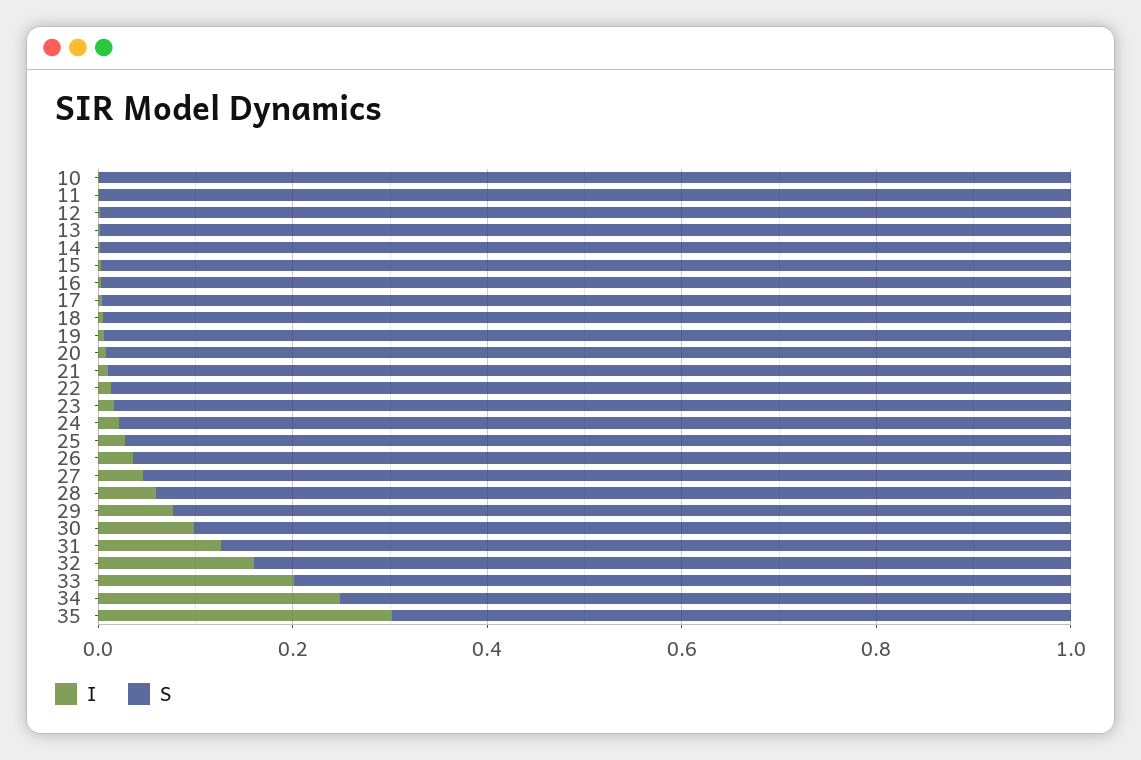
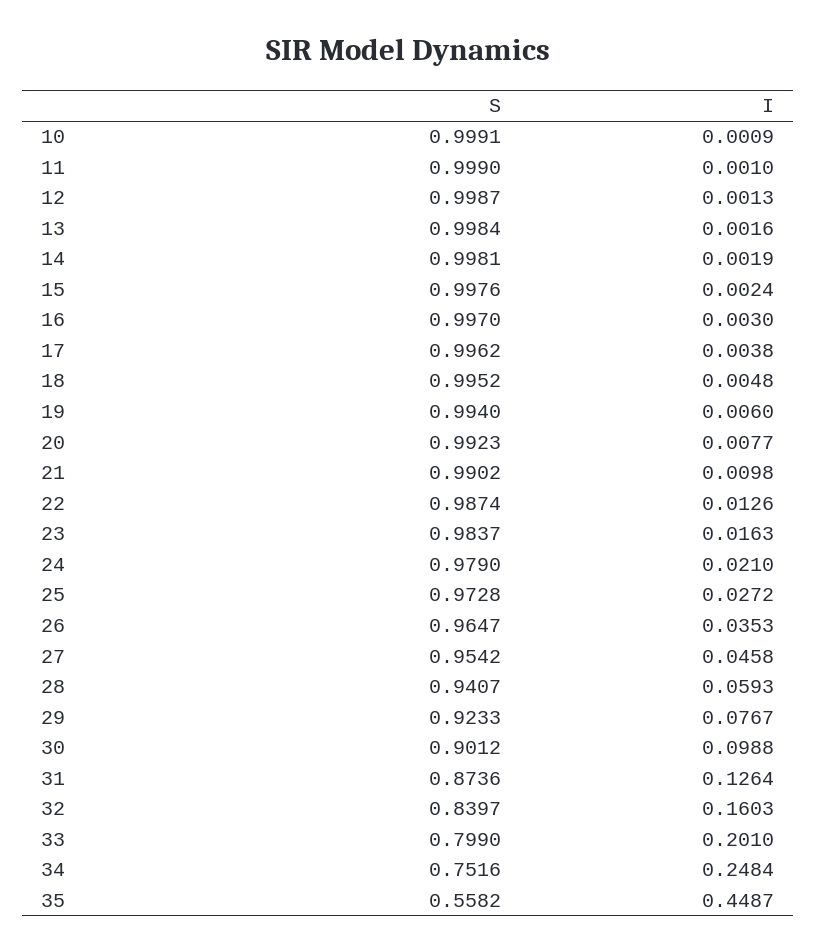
I, 35: 0.3 -> 0.4487
S, 35: 0.7 -> 0.5582

